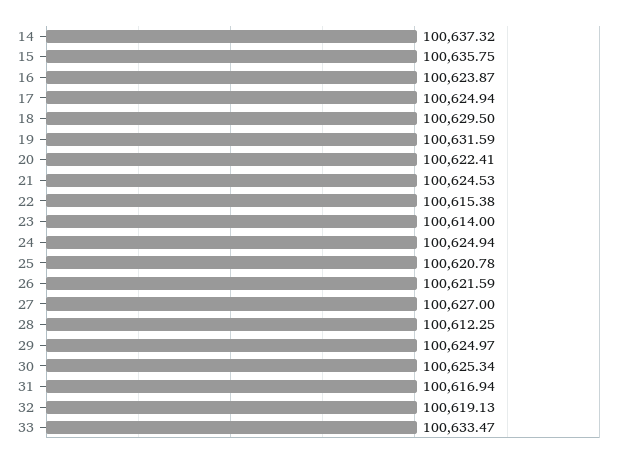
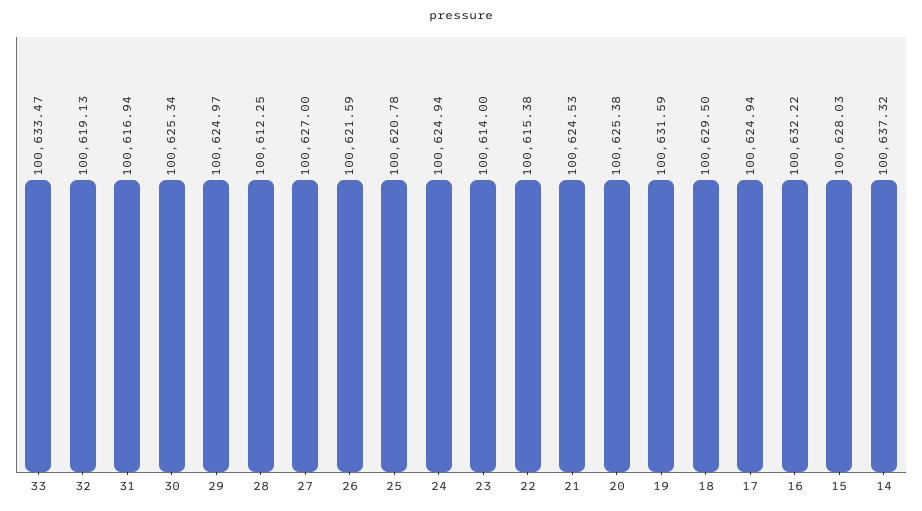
15: 100635.75 -> 100628.03
16: 100623.87 -> 100632.22
20: 100622.41 -> 100625.38

